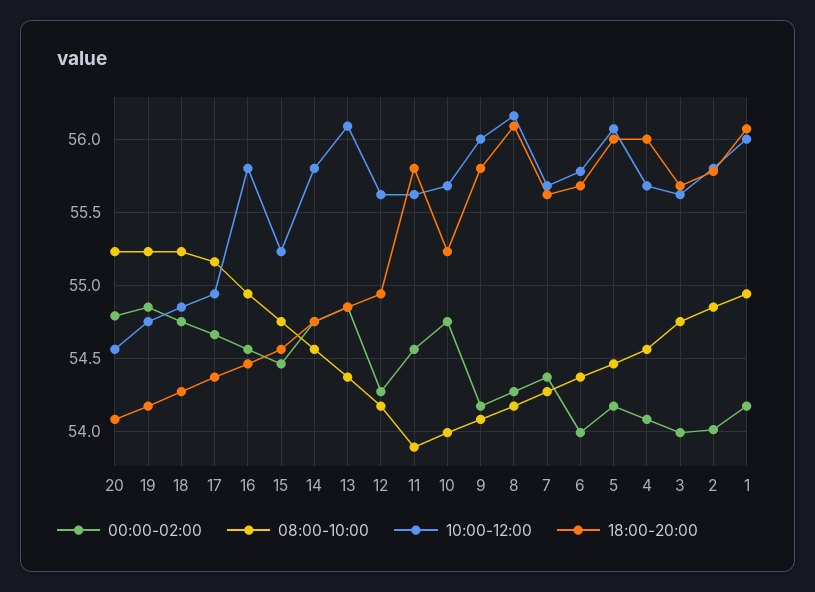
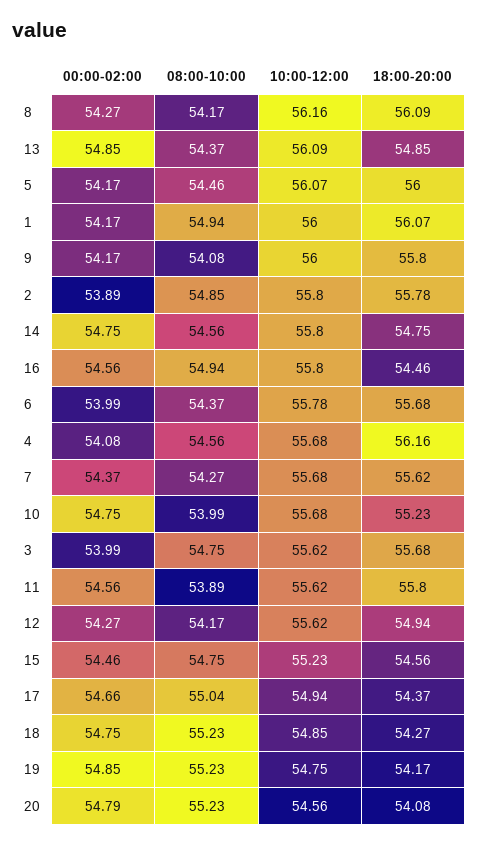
08:00-10:00, 17: 55.15 -> 55.04
18:00-20:00, 4: 56 -> 56.16
00:00-02:00, 2: 54 -> 53.89

